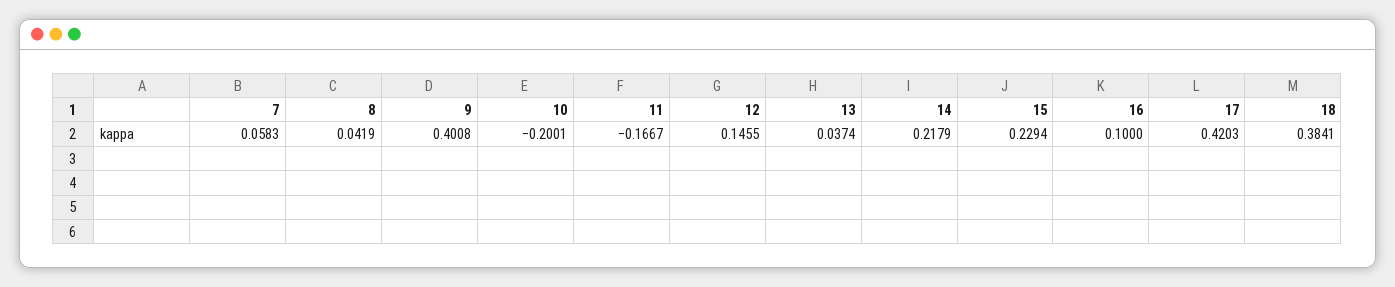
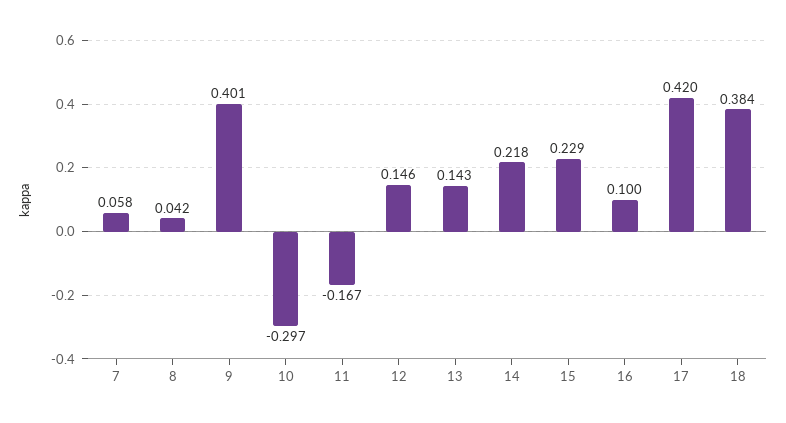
10: -0.2001 -> -0.297
13: 0.0374 -> 0.143

